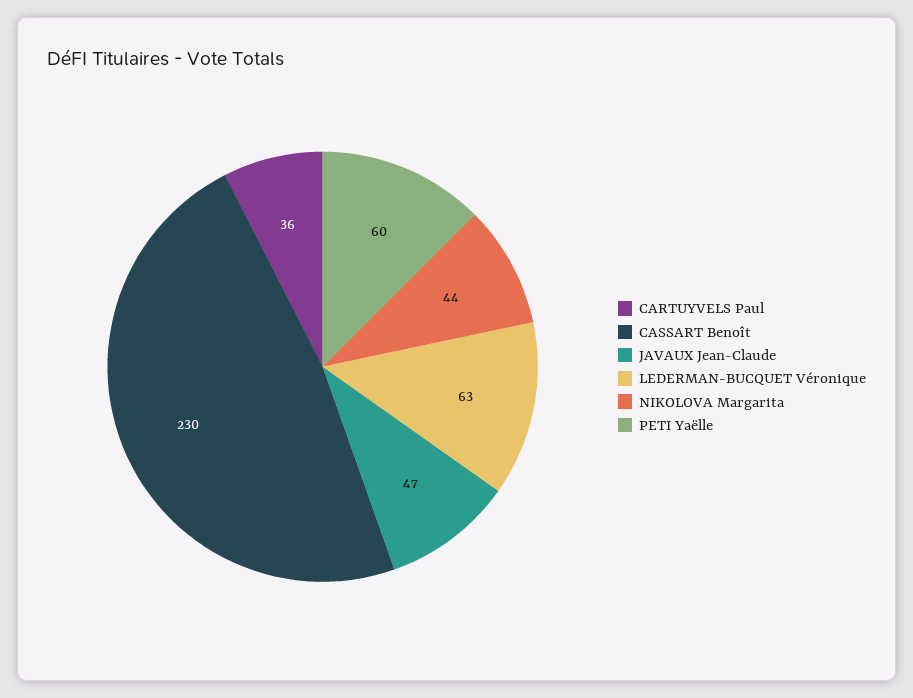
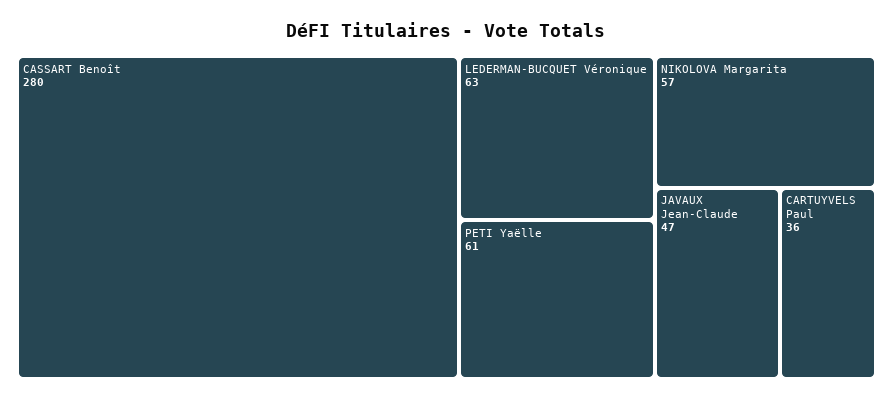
CASSART Benoît: 230 -> 280
NIKOLOVA Margarita: 44 -> 57
PETI Yaëlle: 60 -> 61

